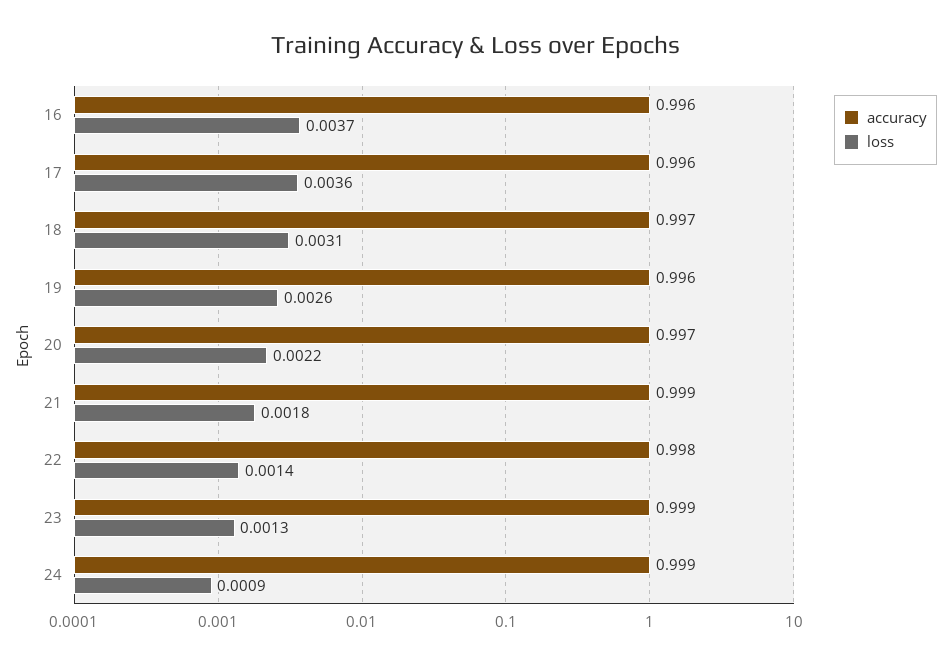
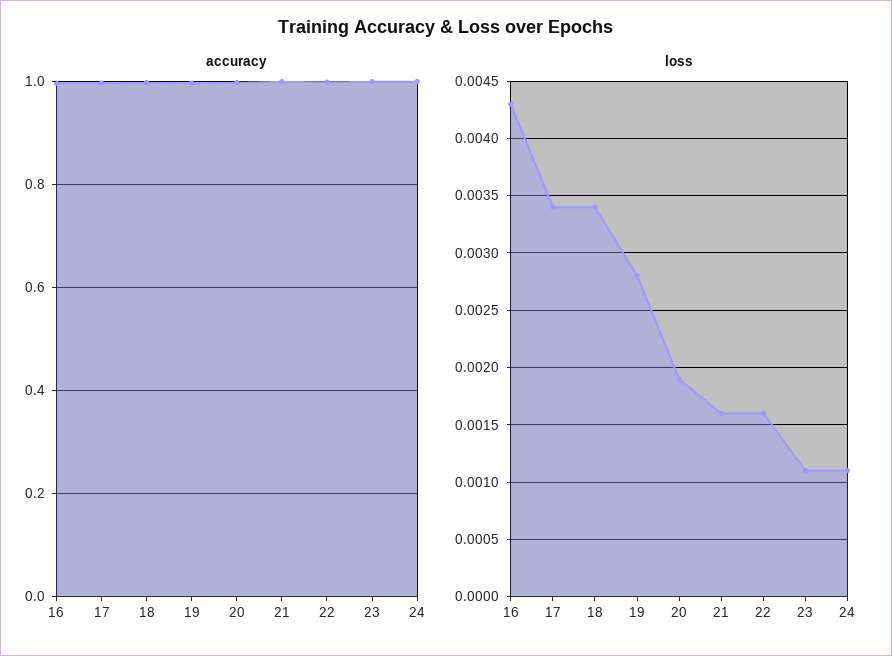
loss, 16: 0.0037 -> 0.0043
loss, 17: 0.0036 -> 0.0034
loss, 18: 0.0031 -> 0.0034
loss, 19: 0.0026 -> 0.0028
loss, 20: 0.0022 -> 0.0019
loss, 21: 0.0018 -> 0.0016
loss, 22: 0.0014 -> 0.0016
loss, 23: 0.0013 -> 0.0011
loss, 24: 0.0009 -> 0.0011

